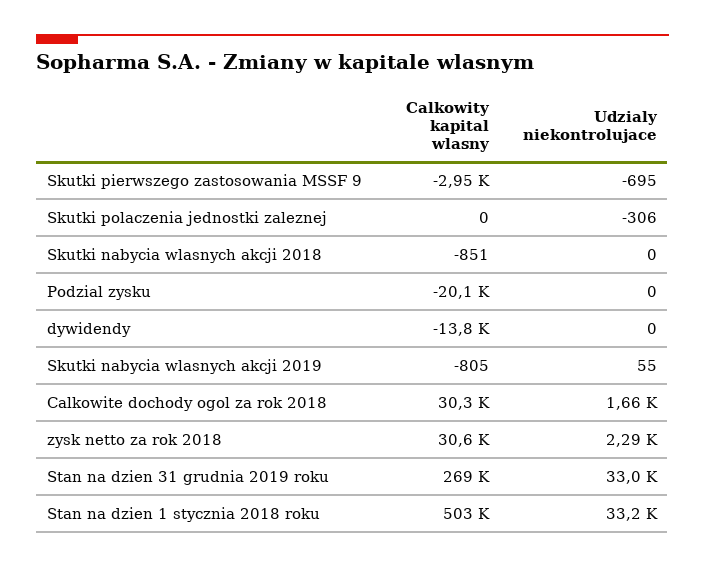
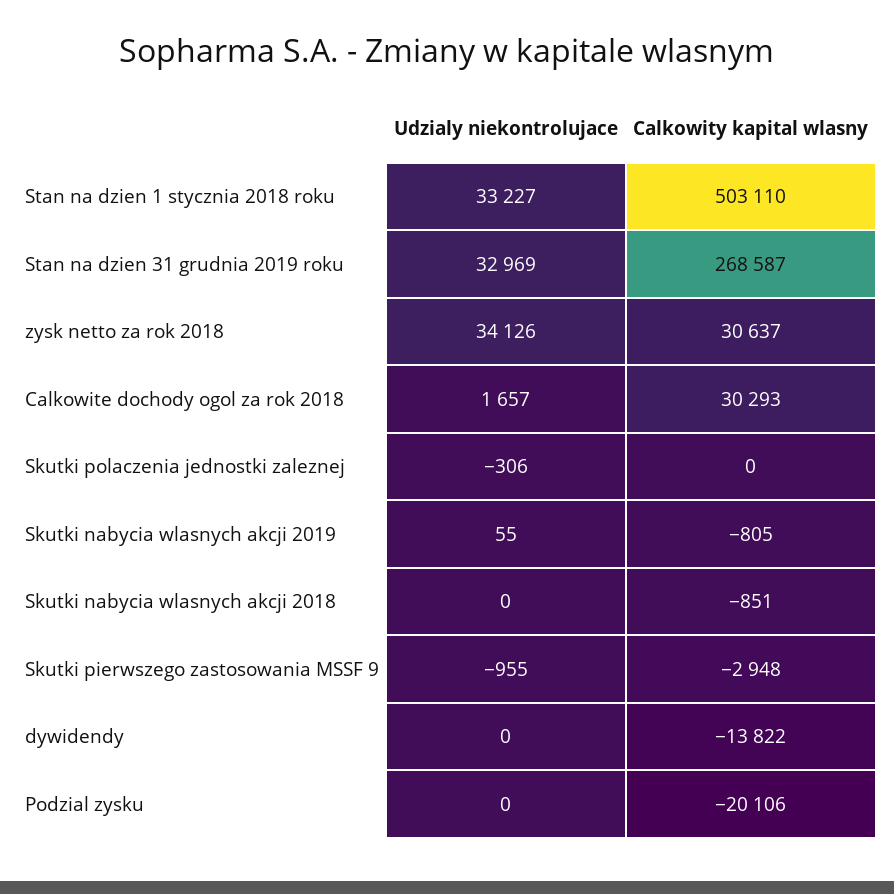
Udzialy niekontrolujace, Skutki pierwszego zastosowania MSSF 9: -695 -> -955
Udzialy niekontrolujace, zysk netto za rok 2018: 2290 -> 34126

